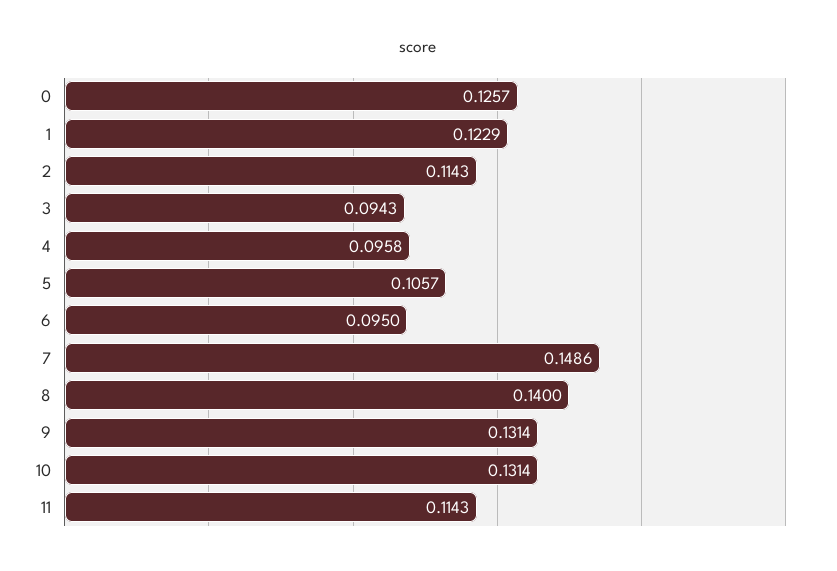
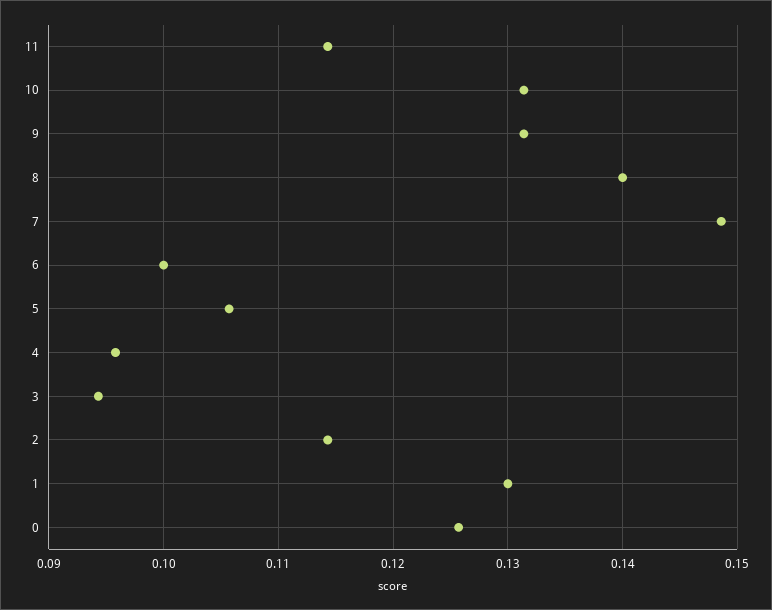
1: 0.1229 -> 0.13
6: 0.095 -> 0.1

